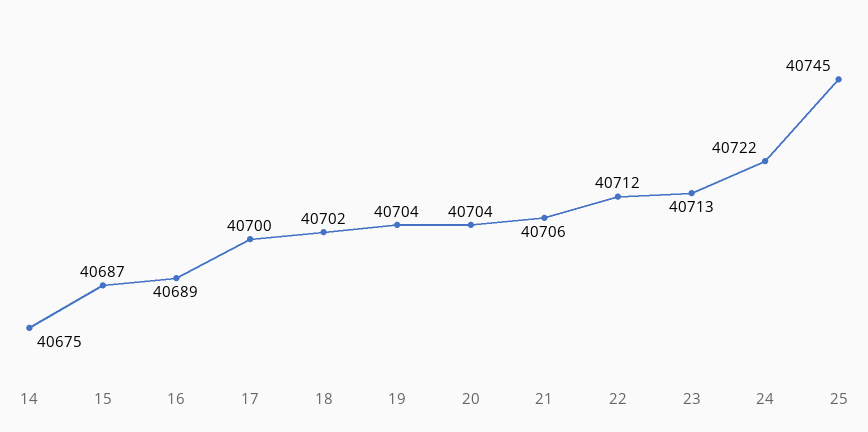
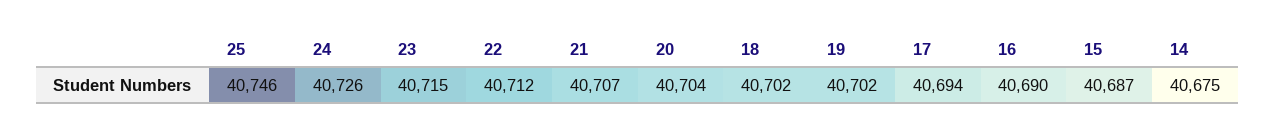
16: 40689 -> 40690
17: 40700 -> 40694
19: 40704 -> 40702
21: 40706 -> 40707
23: 40713 -> 40715
24: 40722 -> 40726
25: 40745 -> 40746

